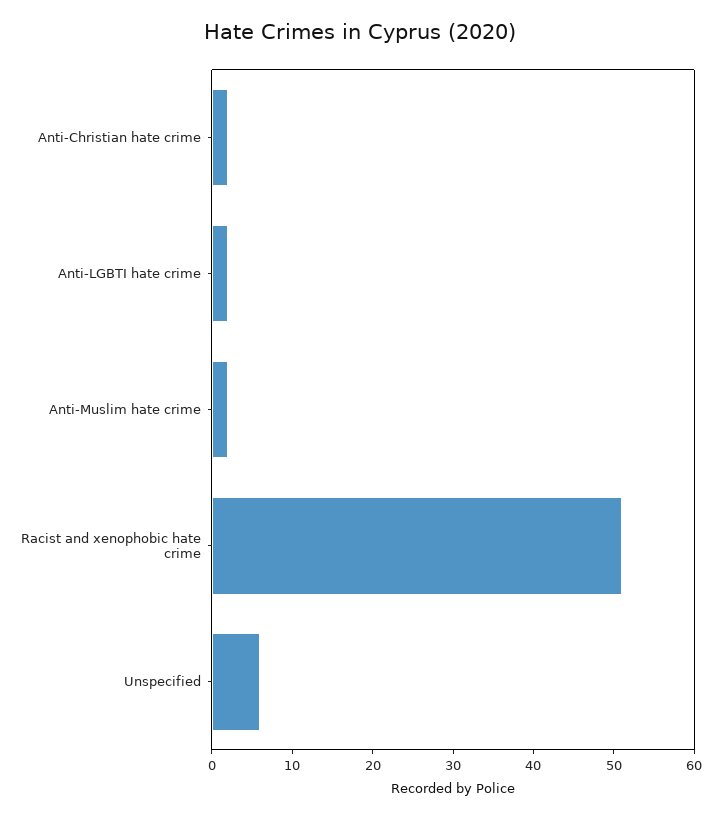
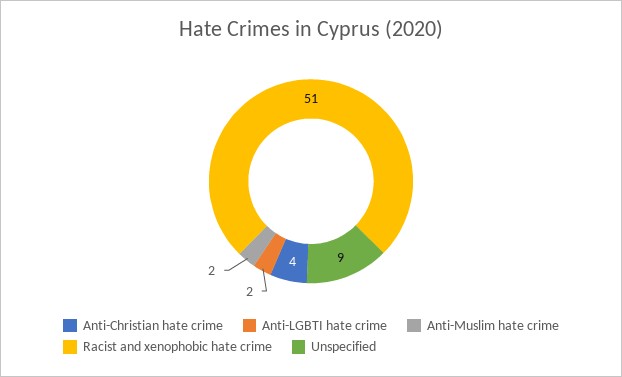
Anti-Christian hate crime: 2 -> 4
Unspecified: 6 -> 9

